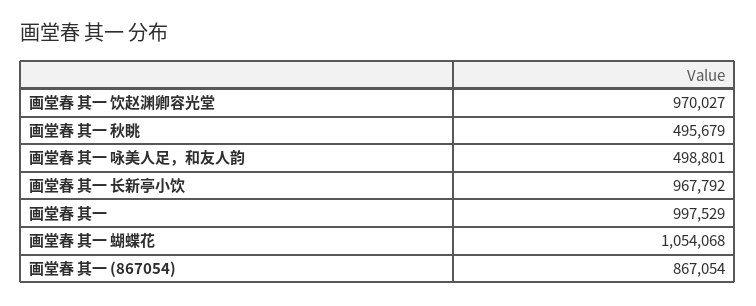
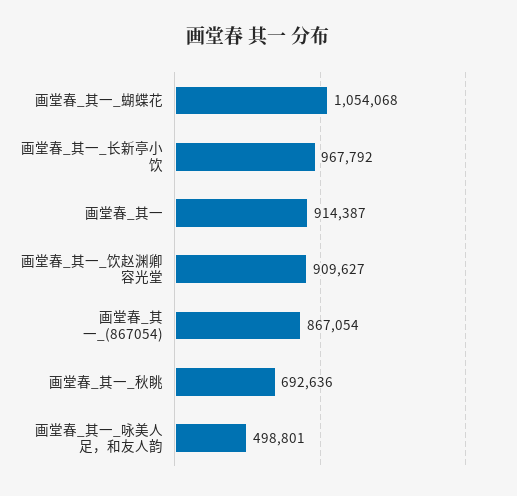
画堂春 其一 饮赵渊卿容光堂: 970027 -> 909627
画堂春 其一 秋眺: 495679 -> 692636
画堂春 其一: 997529 -> 914387

